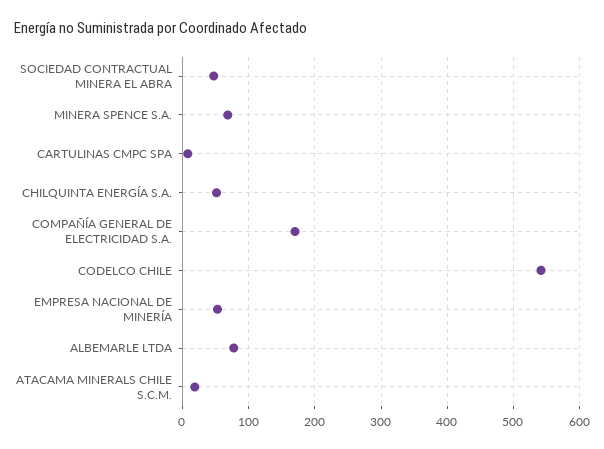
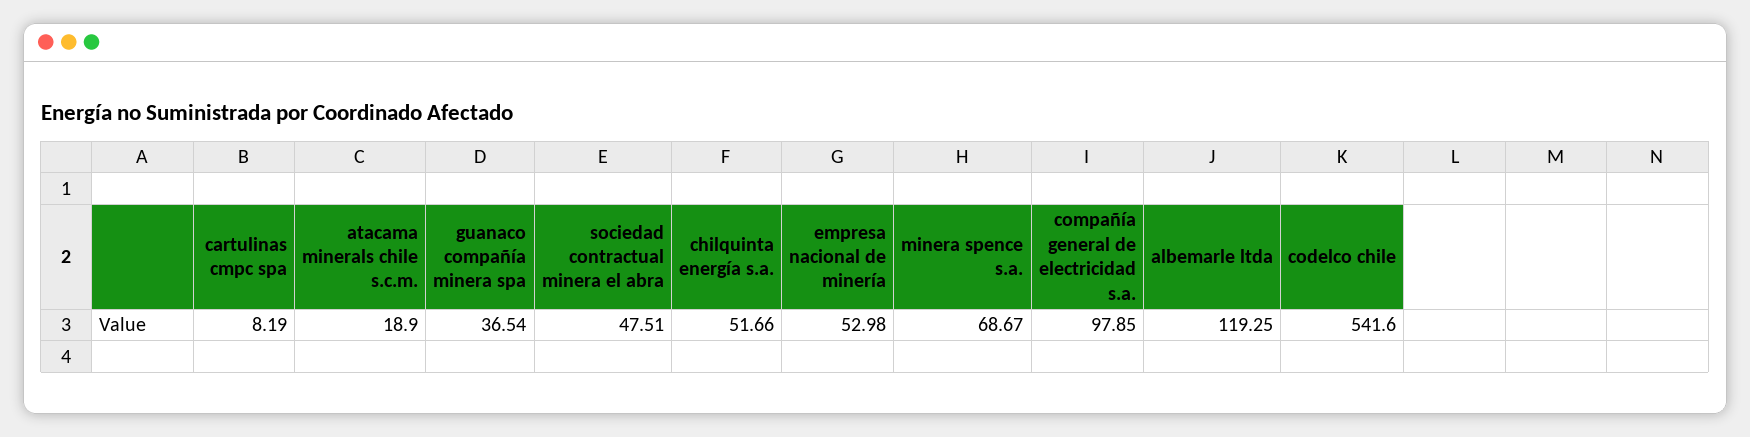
COMPAÑÍA GENERAL DE ELECTRICIDAD S.A.: 170 -> 97.85
ALBEMARLE LTDA: 80 -> 119.25
guanaco compañía minera spa: none -> 36.54

